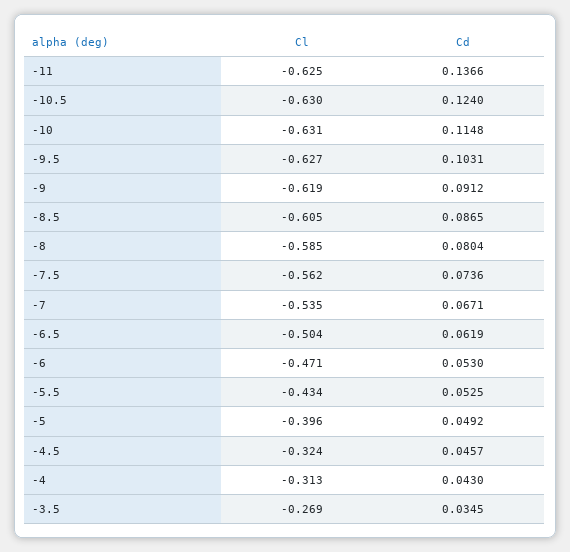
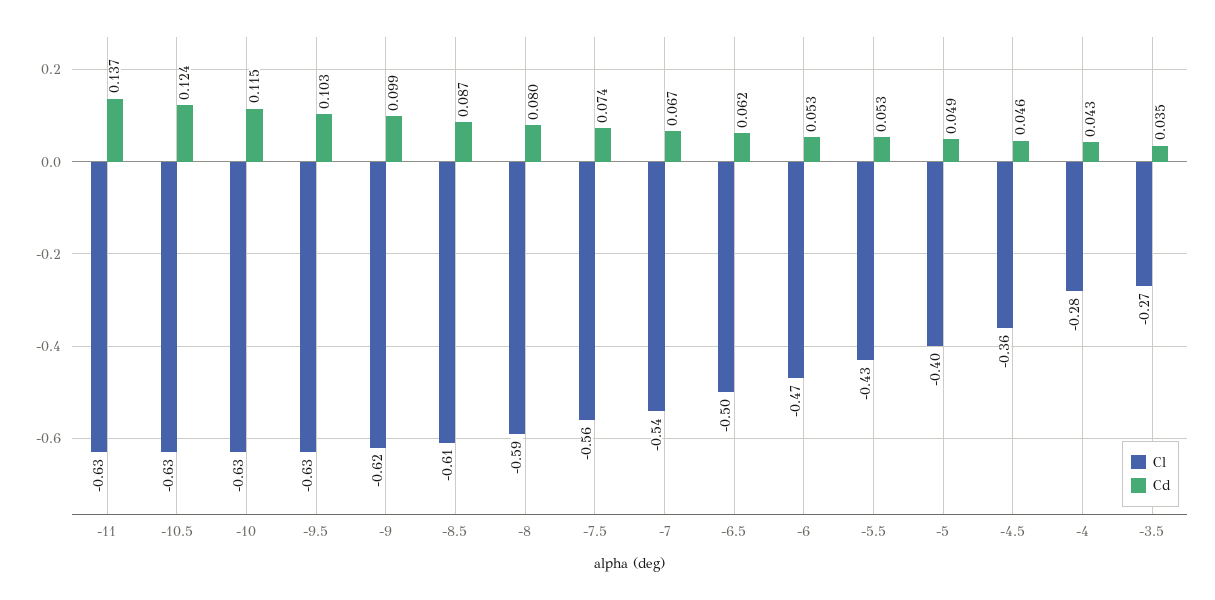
Cd, -9: 0.0912 -> 0.099
Cl, -4.5: -0.324 -> -0.36
Cl, -4: -0.313 -> -0.28

